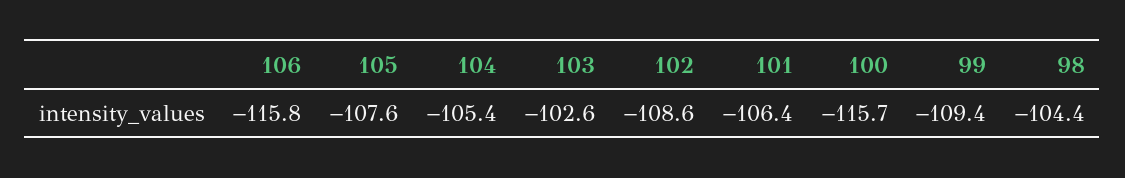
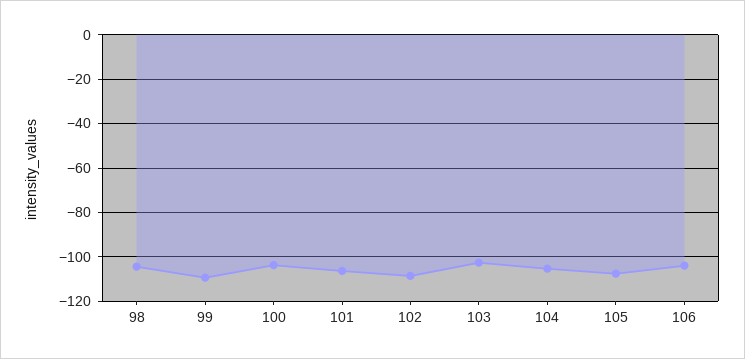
106: -115.8 -> -105
100: -115.7 -> -105

